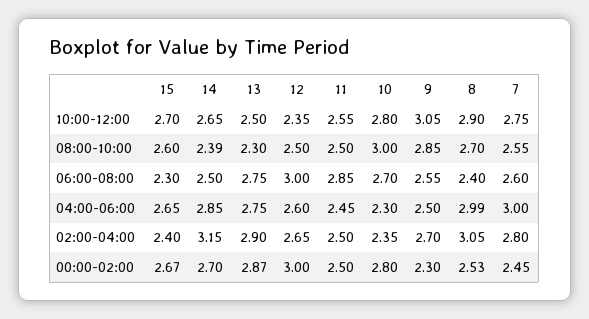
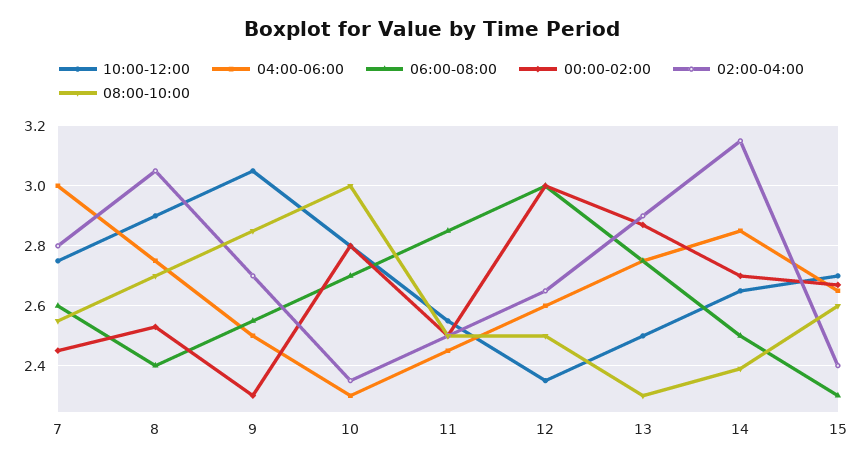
04:00-06:00, 8: 2.99 -> 2.75

